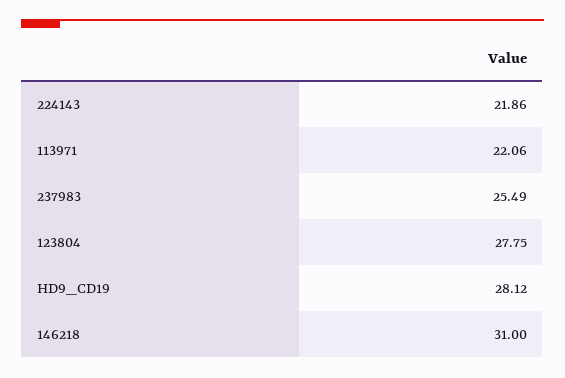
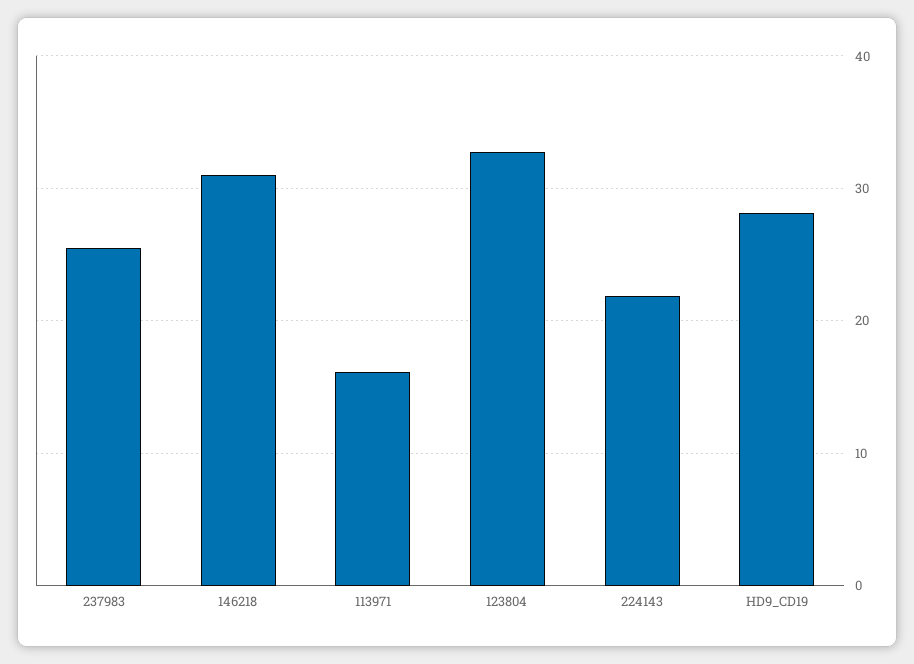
113971: 22.06 -> 16
123804: 27.75 -> 33

